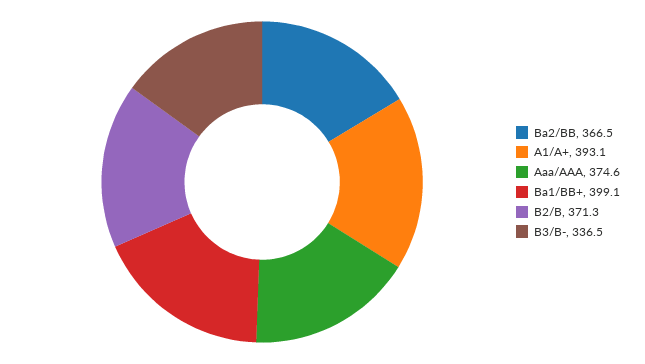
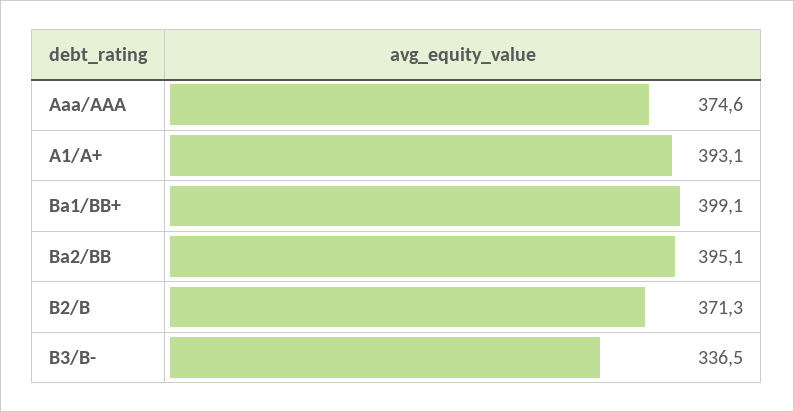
Ba2/BB: 366.5 -> 395.1

